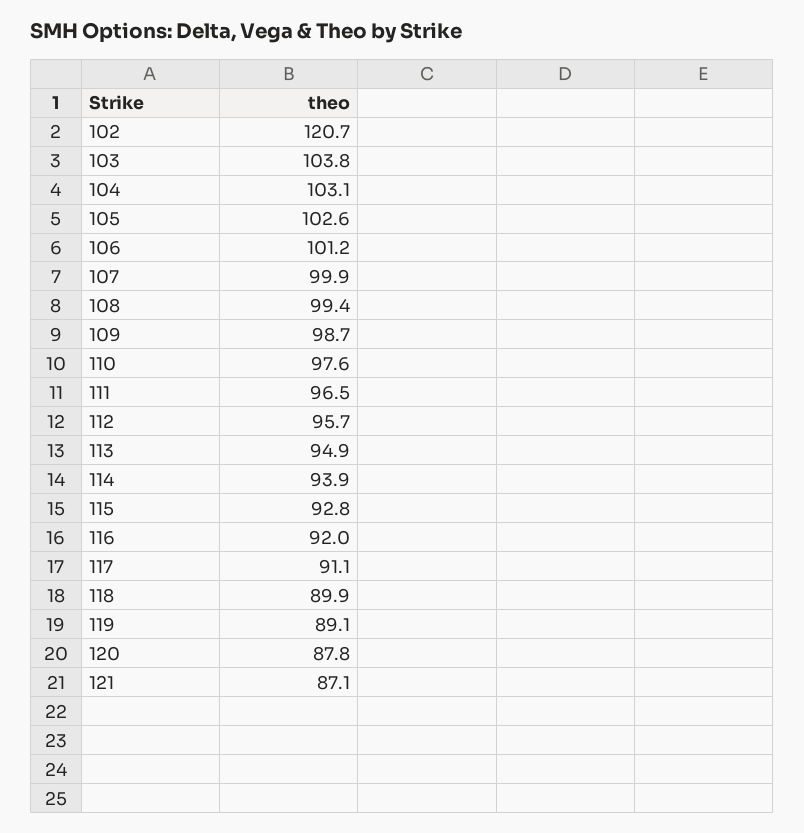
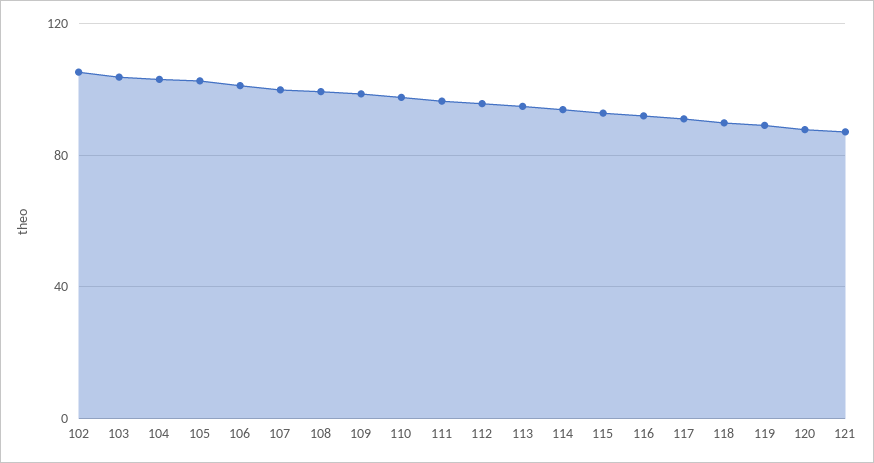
102: 120.7 -> 105

